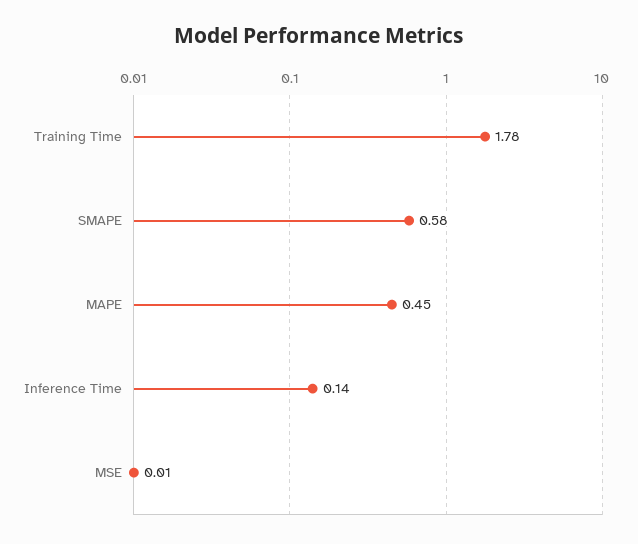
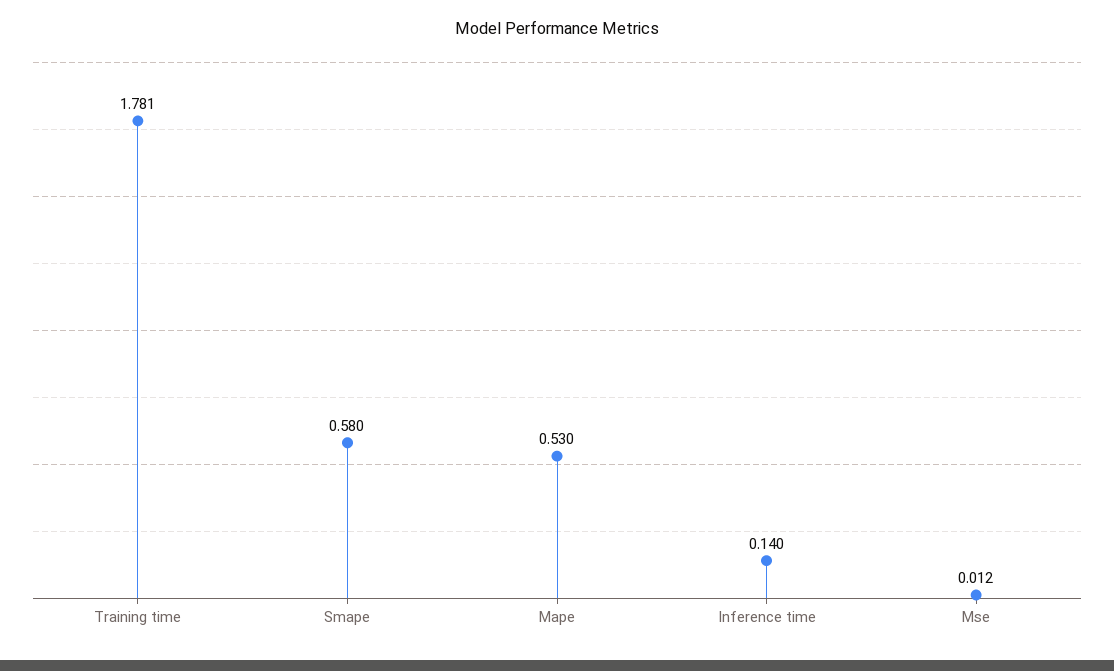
MAPE: 0.45 -> 0.53

